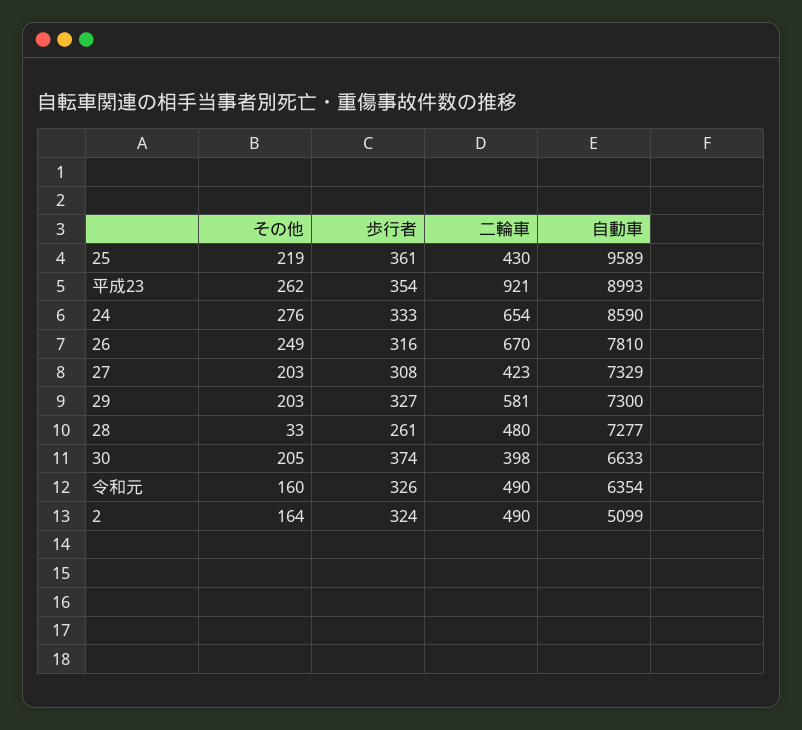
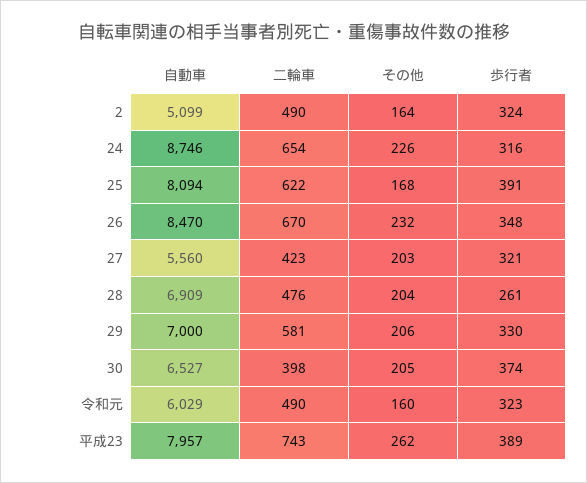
その他, 25: 219 -> 168
歩行者, 25: 361 -> 391
二輪車, 25: 430 -> 622
自動車, 25: 9589 -> 8094
歩行者, 平成23: 354 -> 389
二輪車, 平成23: 921 -> 743
自動車, 平成23: 8993 -> 7957
その他, 24: 276 -> 226
歩行者, 24: 333 -> 316
自動車, 24: 8590 -> 8746
その他, 26: 249 -> 232
歩行者, 26: 316 -> 348
自動車, 26: 7810 -> 8470
歩行者, 27: 308 -> 321
自動車, 27: 7329 -> 5560
その他, 29: 203 -> 206
歩行者, 29: 327 -> 330
自動車, 29: 7300 -> 7000
その他, 28: 33 -> 204
二輪車, 28: 480 -> 476
自動車, 28: 7277 -> 6909
自動車, 30: 6633 -> 6527
歩行者, 令和元: 326 -> 323
自動車, 令和元: 6354 -> 6029

